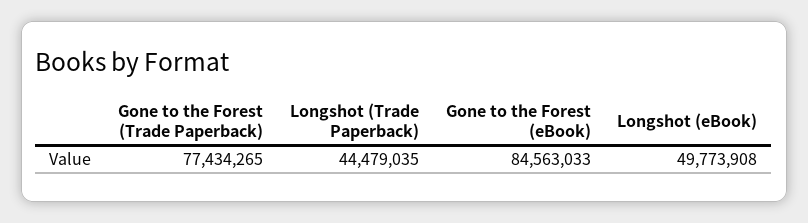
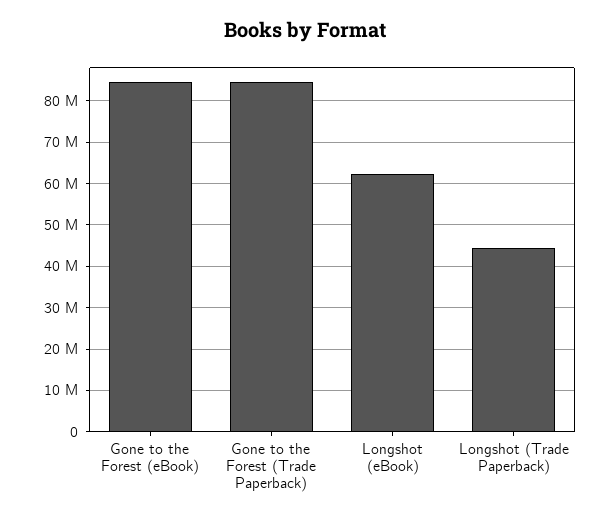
Gone to the Forest (Trade Paperback): 77434265 -> 84000000
Longshot (eBook): 49773908 -> 62000000

